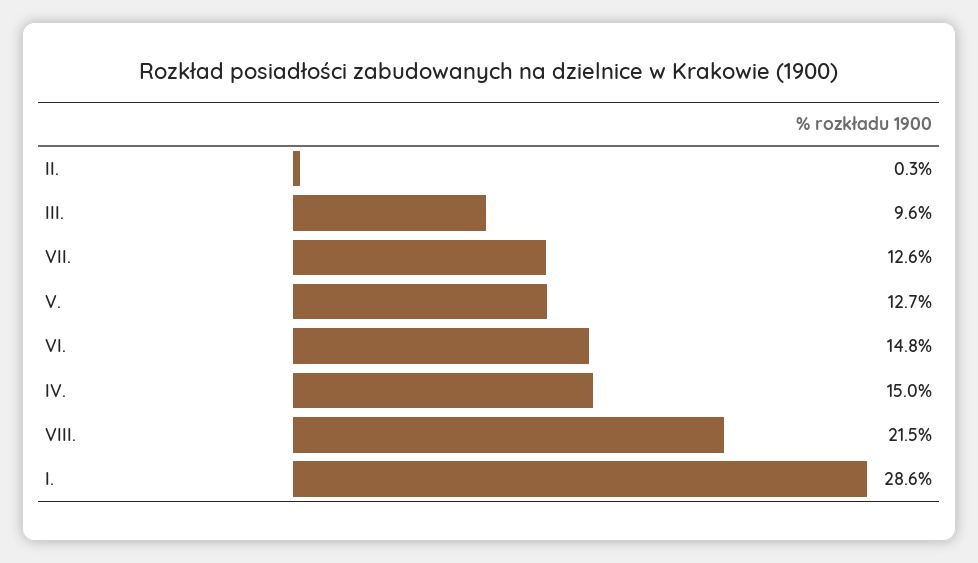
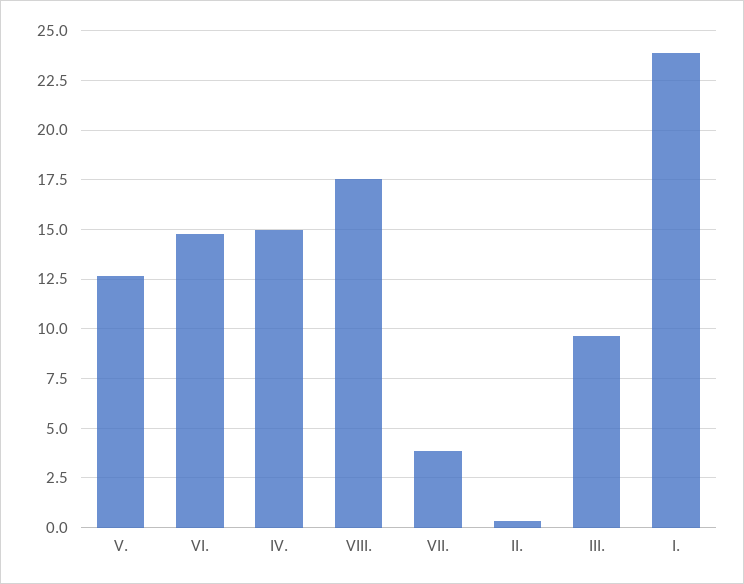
VII.: 12.6 -> 4
VIII.: 21.5 -> 17.5
I.: 28.6 -> 24

